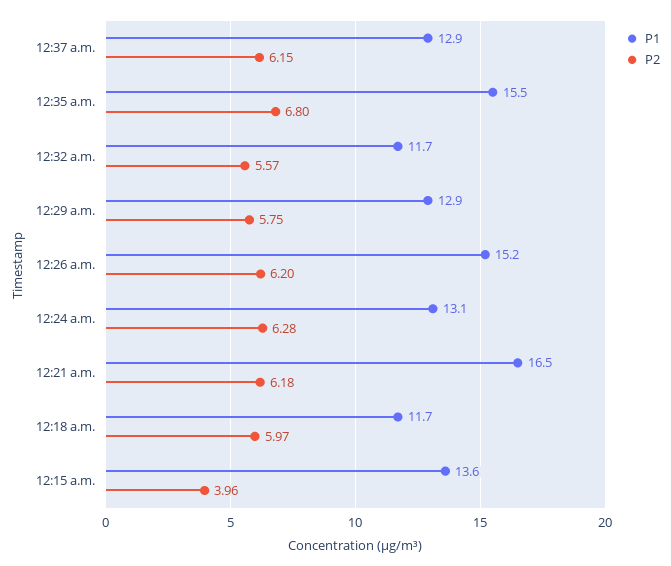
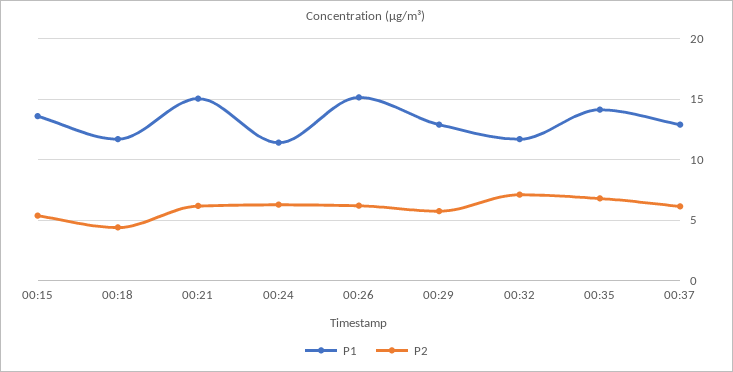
P1, 12:35 a.m.: 15.5 -> 14
P2, 12:32 a.m.: 5.57 -> 7
P1, 12:24 a.m.: 13.1 -> 11.5
P1, 12:21 a.m.: 16.5 -> 15
P2, 12:18 a.m.: 5.97 -> 4.5
P2, 12:15 a.m.: 3.96 -> 5.5

